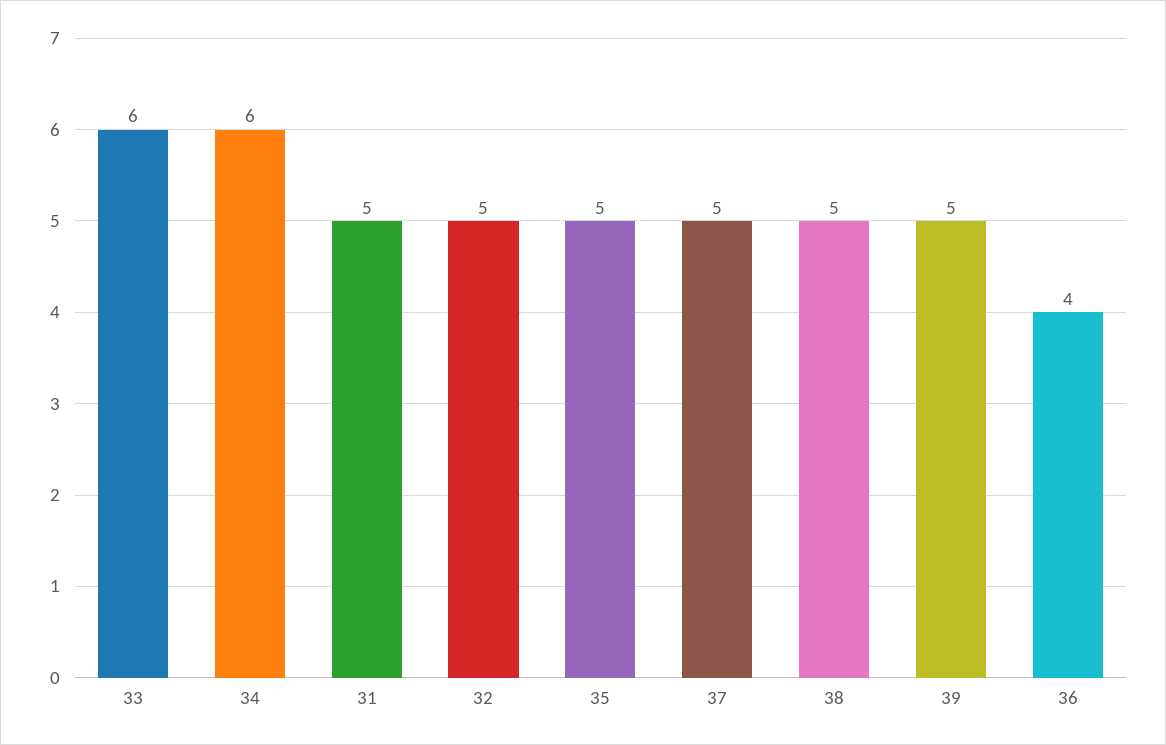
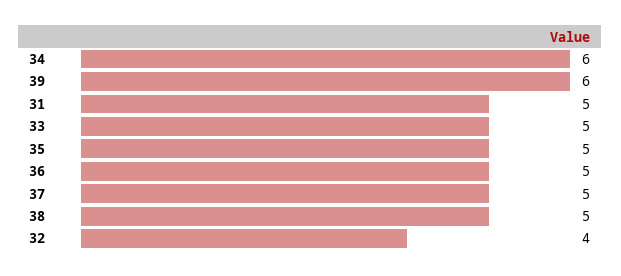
33: 6 -> 5
32: 5 -> 4
39: 5 -> 6
36: 4 -> 5

